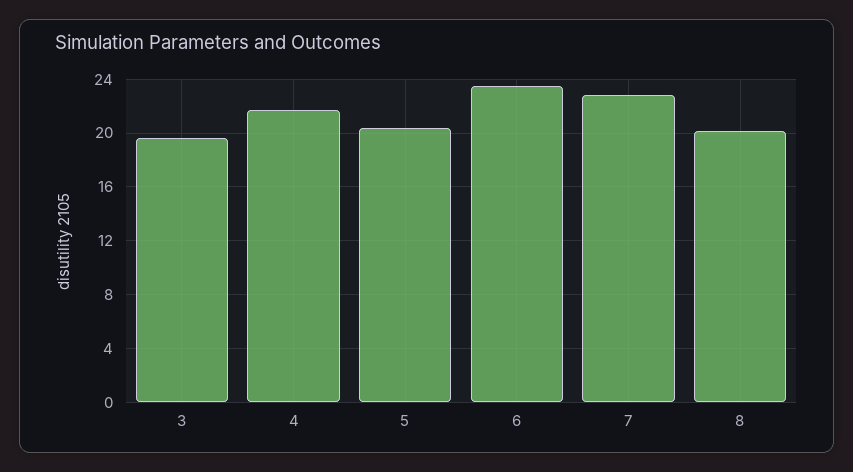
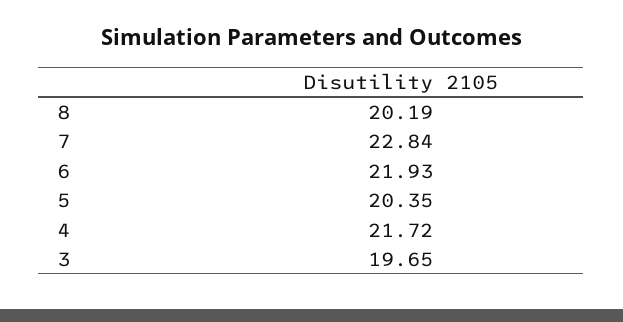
6: 23.5 -> 21.93

